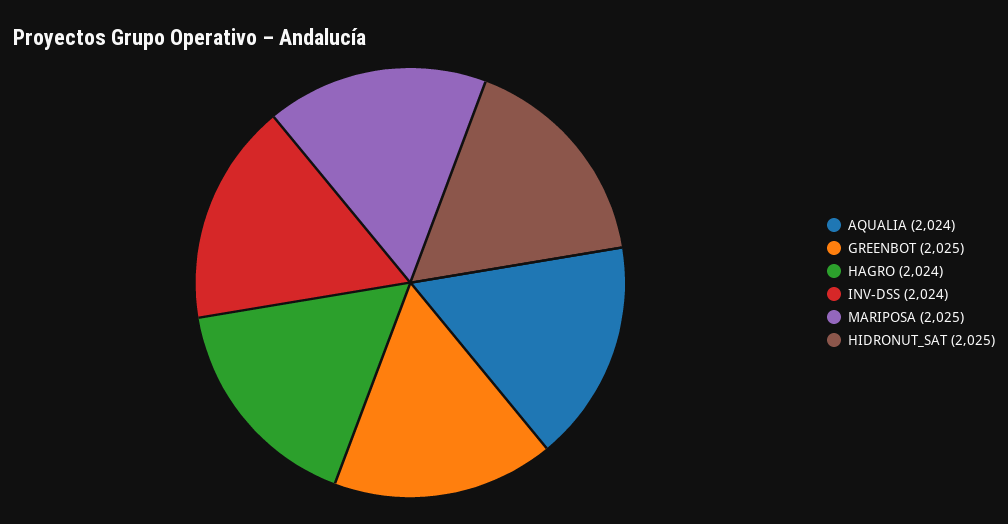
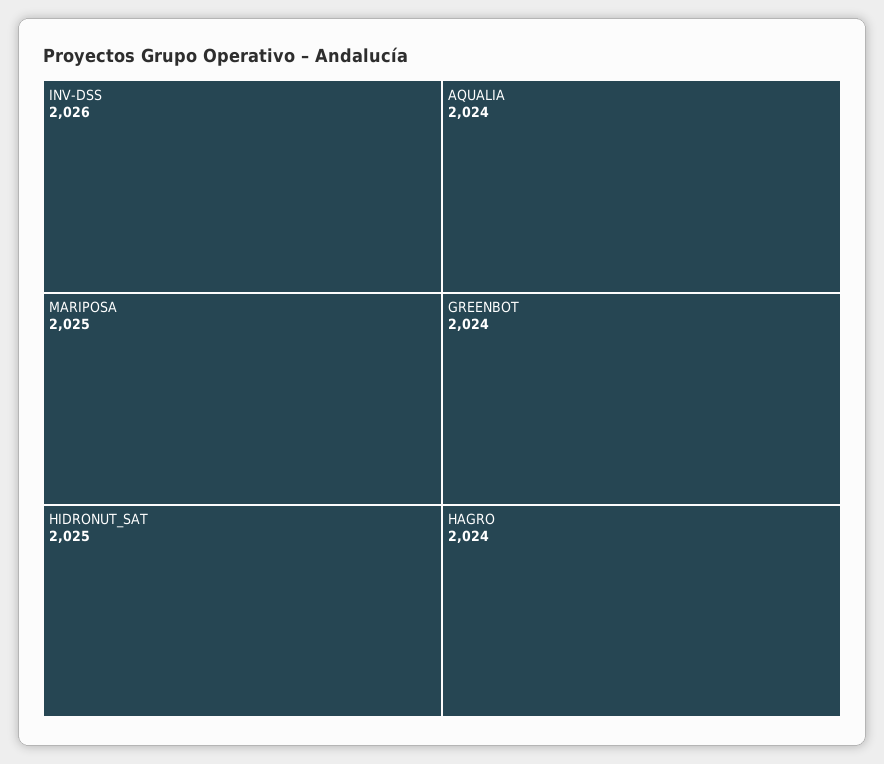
GREENBOT: 2025 -> 2024
INV-DSS: 2024 -> 2026

